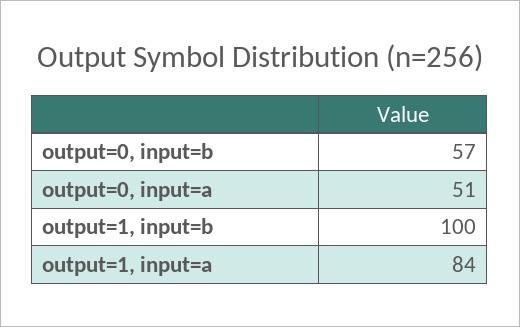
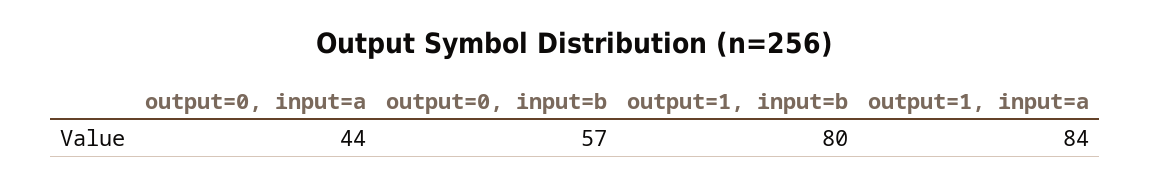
output=0, input=a: 51 -> 44
output=1, input=b: 100 -> 80

